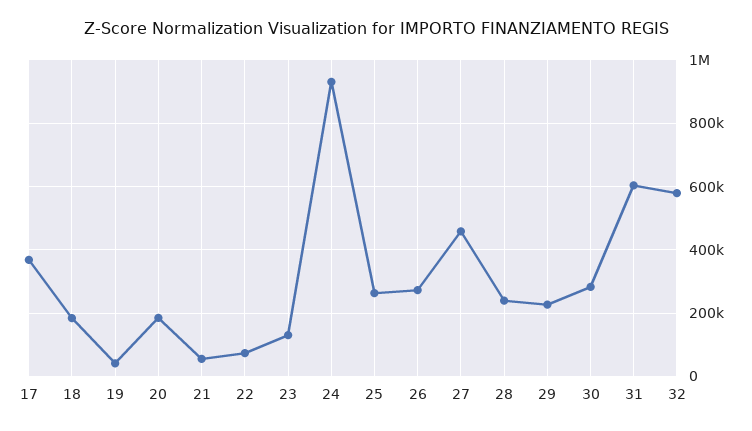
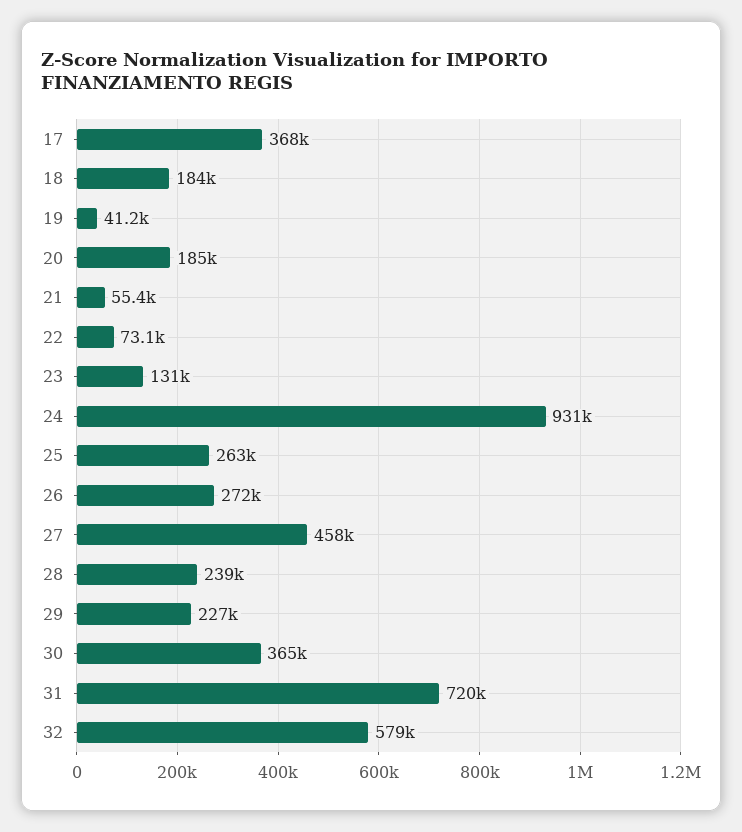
30: 280000 -> 365000
31: 600000 -> 720000

